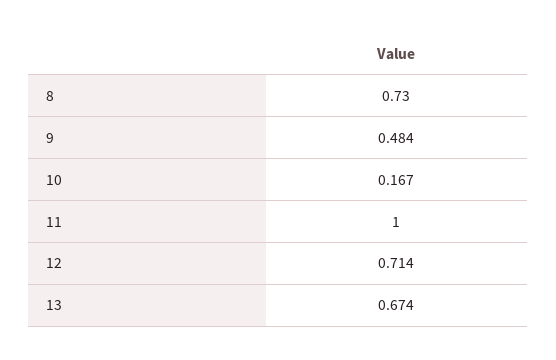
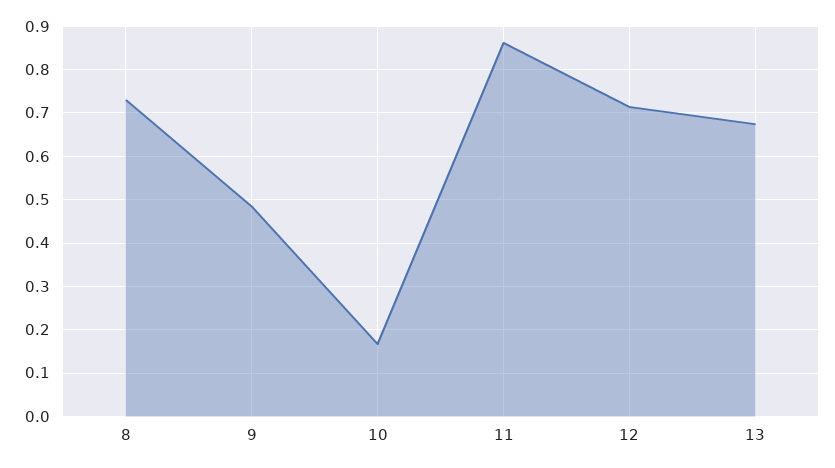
11: 1 -> 0.86

